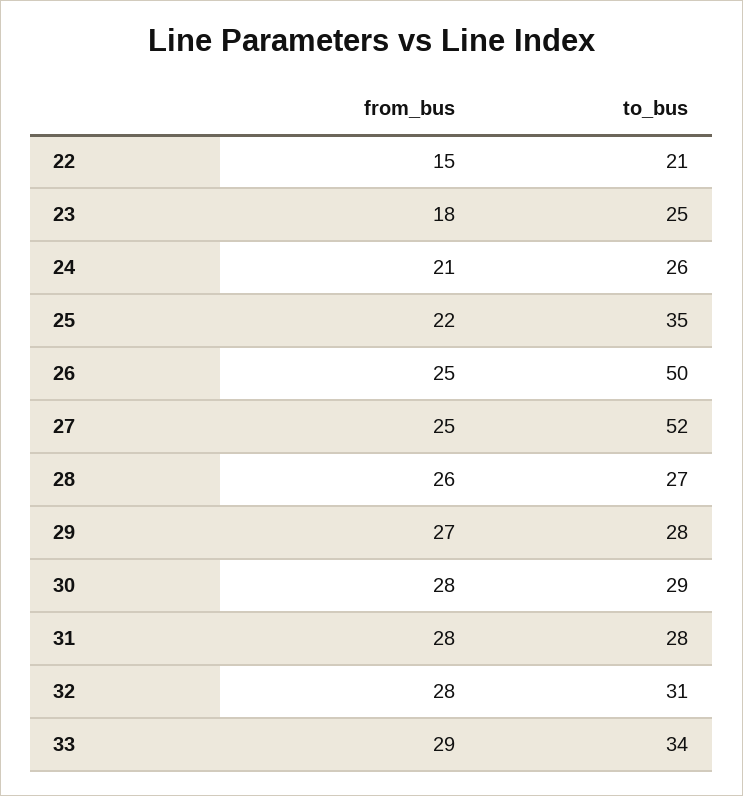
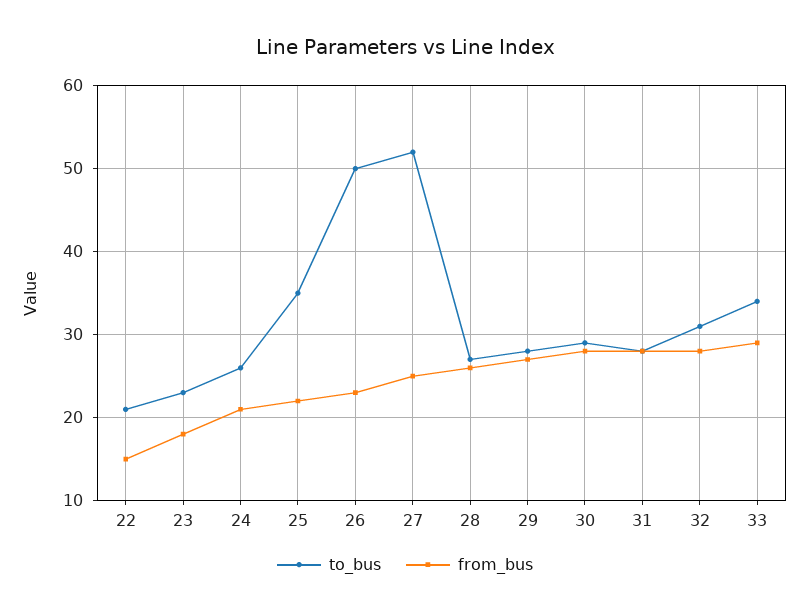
to_bus, 23: 25 -> 23
from_bus, 26: 25 -> 23

